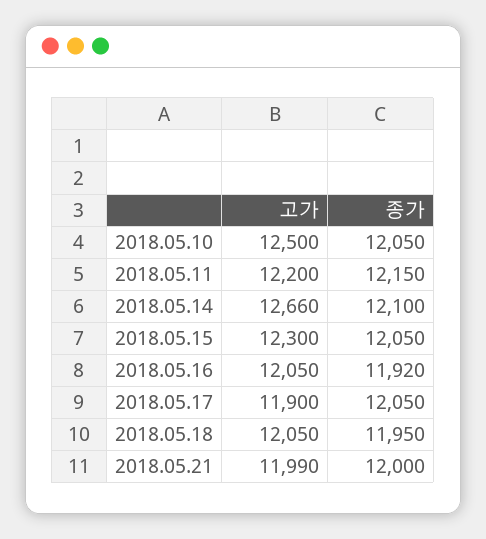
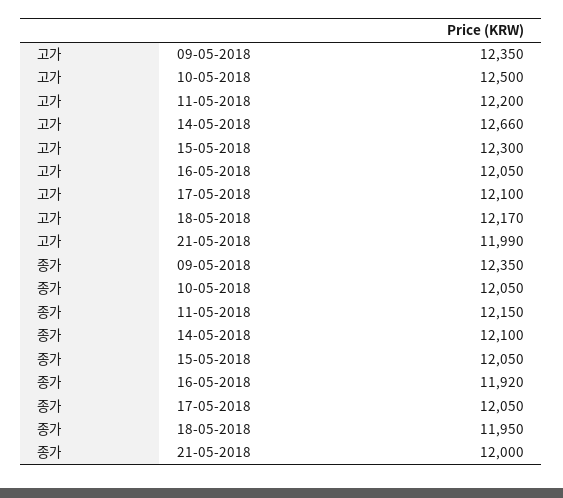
고가, 2018.05.17: 11900 -> 12100
고가, 2018.05.18: 12050 -> 12170
고가, 09-05-2018: none -> 12350
종가, 09-05-2018: none -> 12350

